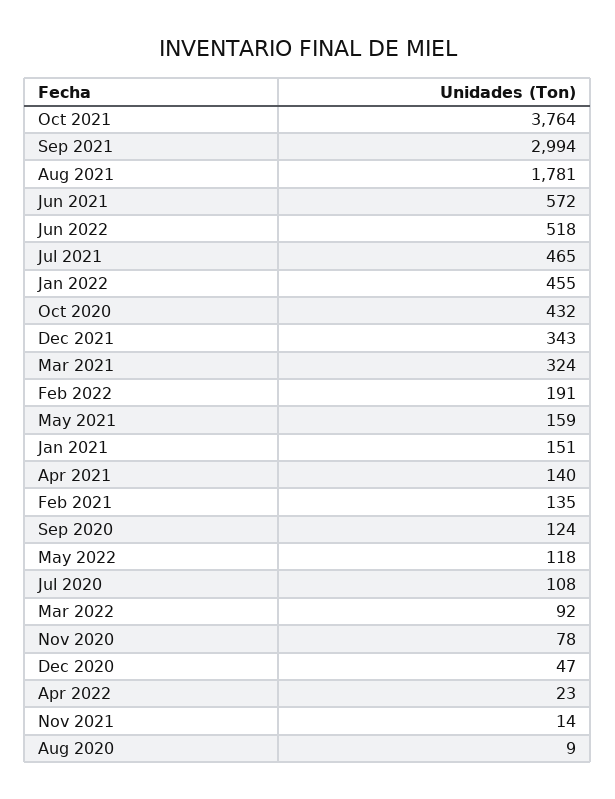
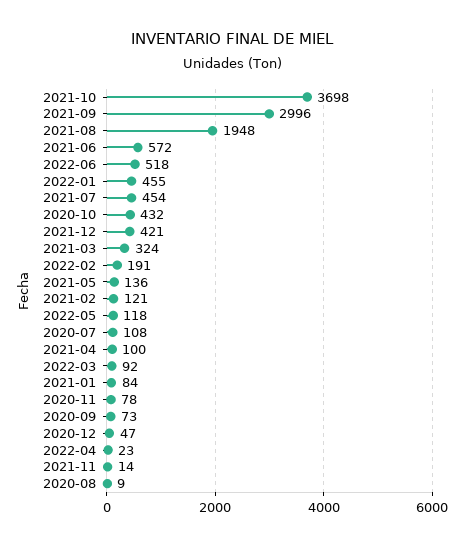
Oct 2021: 3764 -> 3698
Sep 2021: 2994 -> 2996
Aug 2021: 1781 -> 1948
Jul 2021: 465 -> 454
Dec 2021: 343 -> 421
May 2021: 159 -> 136
Jan 2021: 151 -> 84
Apr 2021: 140 -> 100
Feb 2021: 135 -> 121
Sep 2020: 124 -> 73

